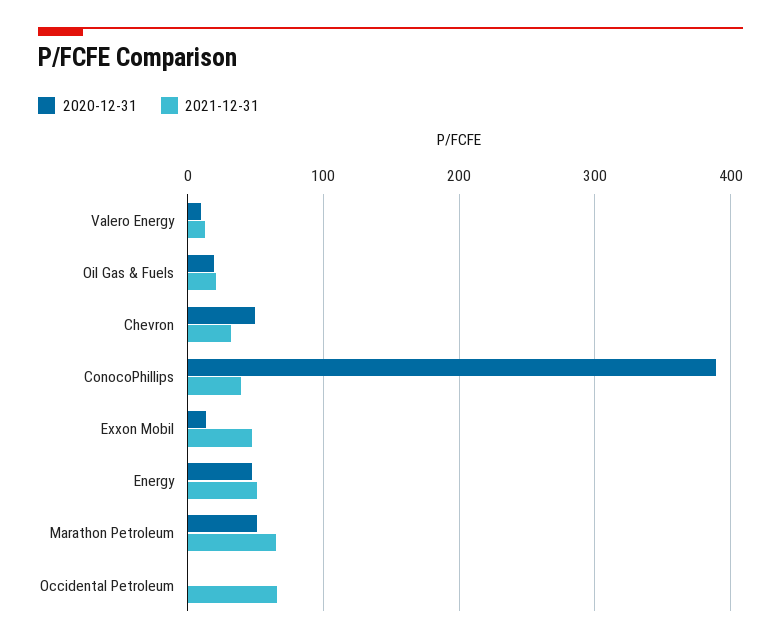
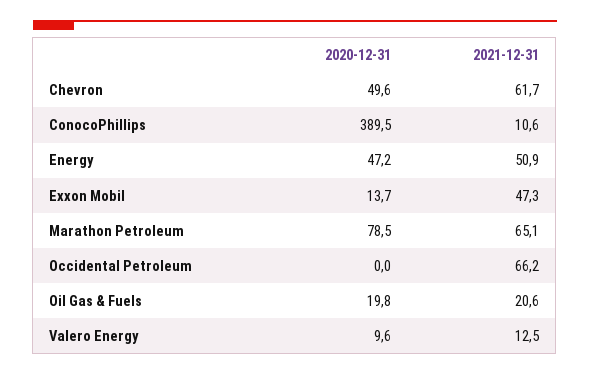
2021-12-31, Chevron: 30 -> 61.7
2021-12-31, ConocoPhillips: 40 -> 10.6
2020-12-31, Marathon Petroleum: 50 -> 78.5

